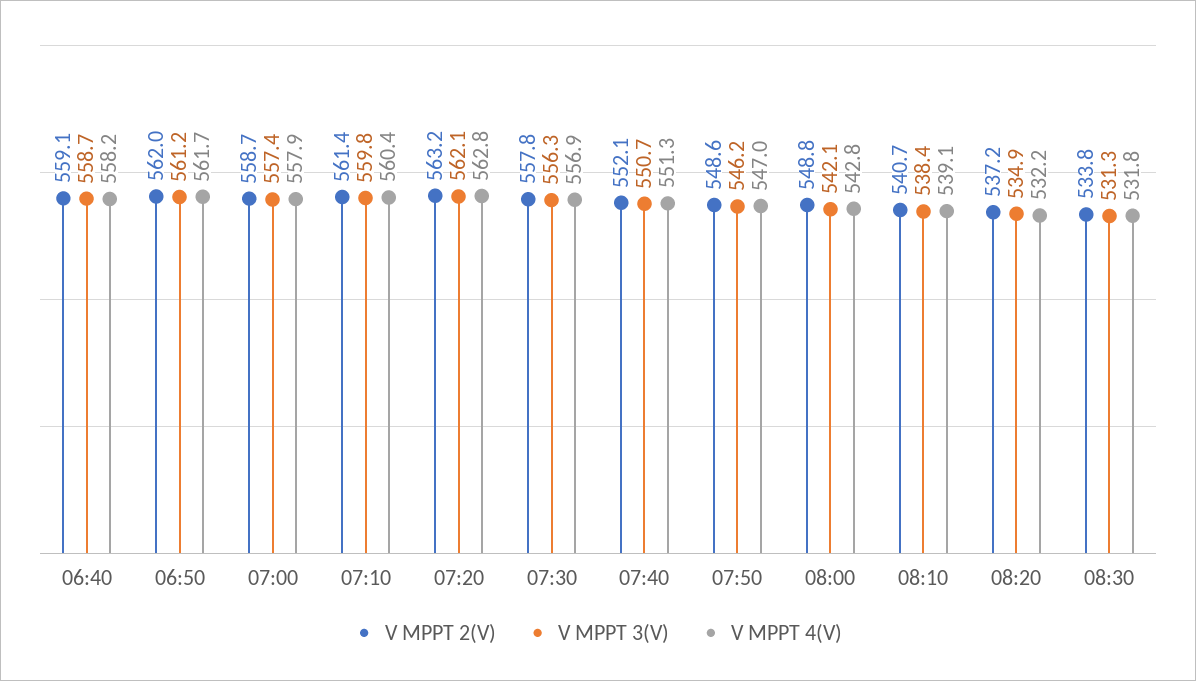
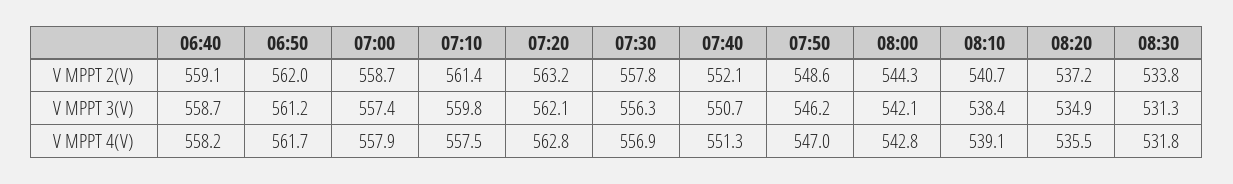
V MPPT 4(V), 07:10: 560.4 -> 557.5
V MPPT 2(V), 08:00: 548.8 -> 544.3
V MPPT 4(V), 08:20: 532.2 -> 535.5

